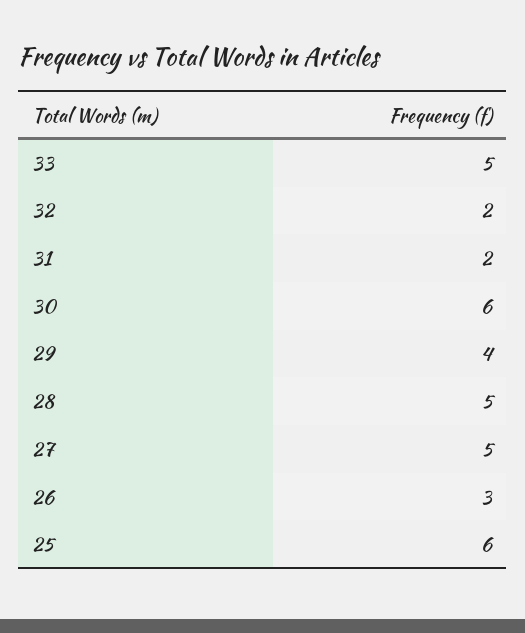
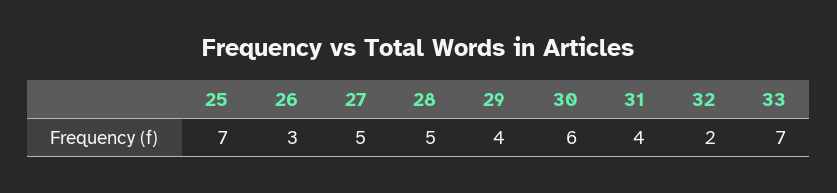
33: 5 -> 7
31: 2 -> 4
25: 6 -> 7

